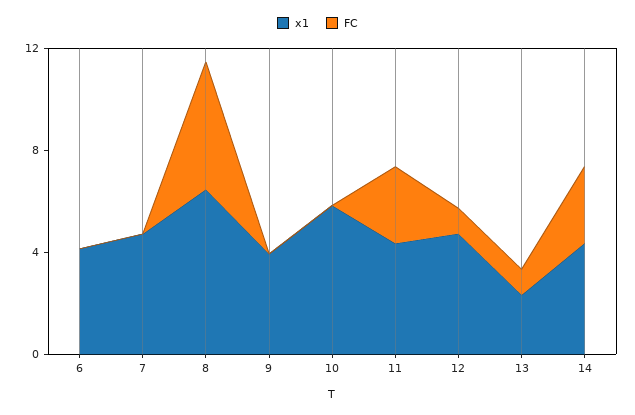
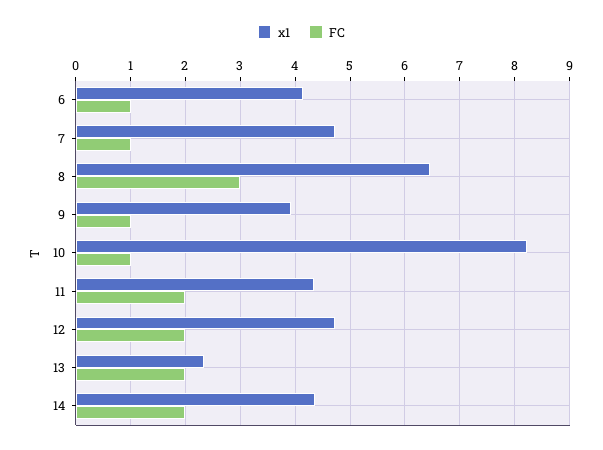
FC, 6: 0 -> 1
FC, 7: 0 -> 1
FC, 8: 5 -> 3
FC, 9: 0 -> 1
x1, 10: 6 -> 8.2
FC, 10: 0 -> 1
FC, 11: 3 -> 2
FC, 12: 1 -> 2
FC, 13: 1 -> 2
FC, 14: 3 -> 2

